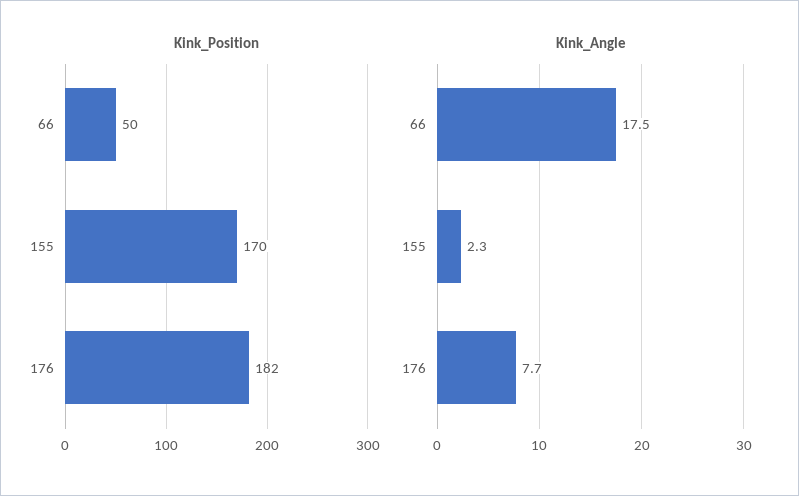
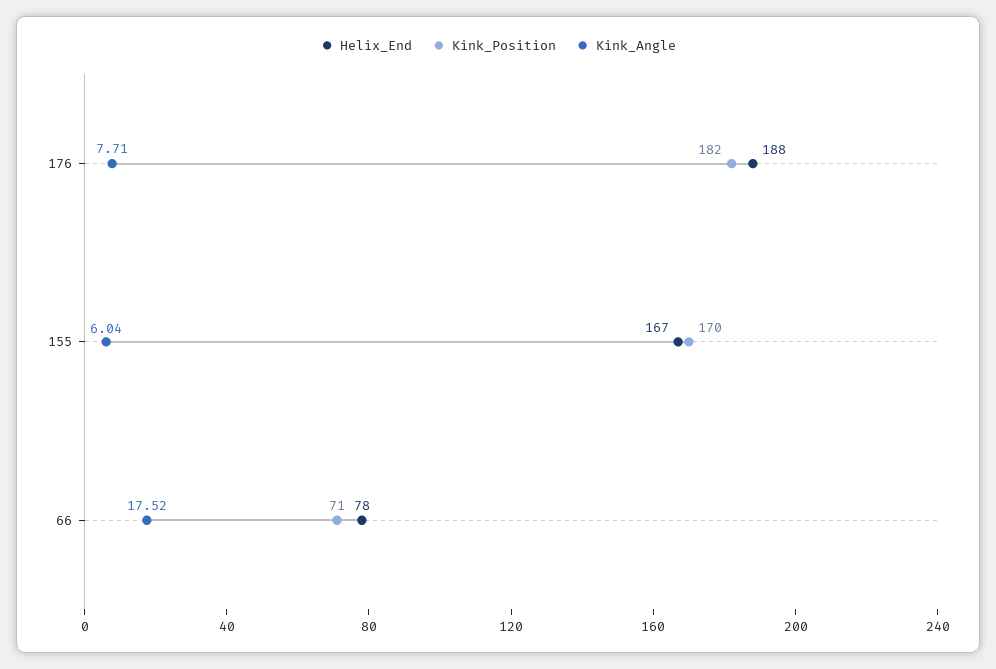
Kink_Position, 66: 50 -> 71
Kink_Angle, 155: 2.3 -> 6.04
Helix_End, 176: none -> 188
Helix_End, 155: none -> 167
Helix_End, 66: none -> 78

